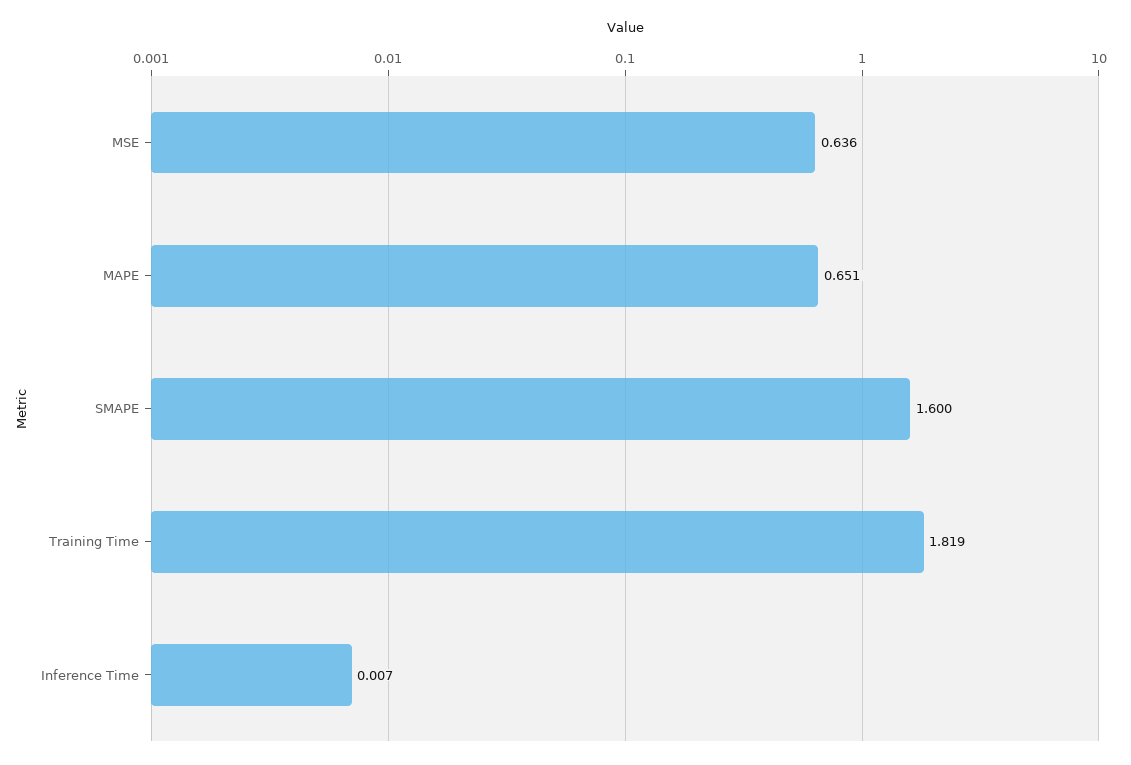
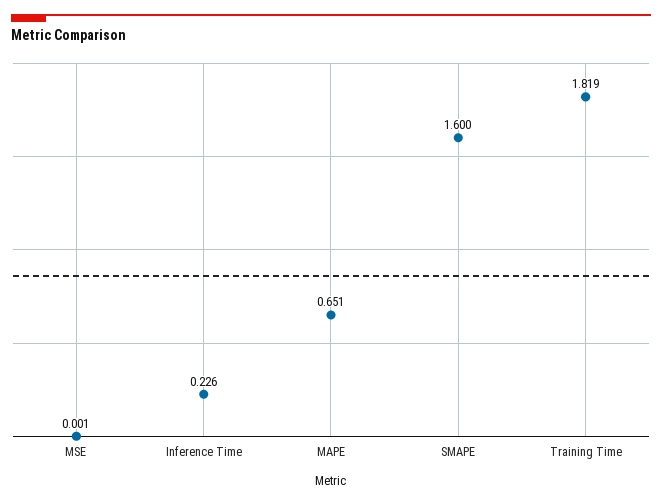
MSE: 0.636 -> 0.001
Inference Time: 0.007 -> 0.226

